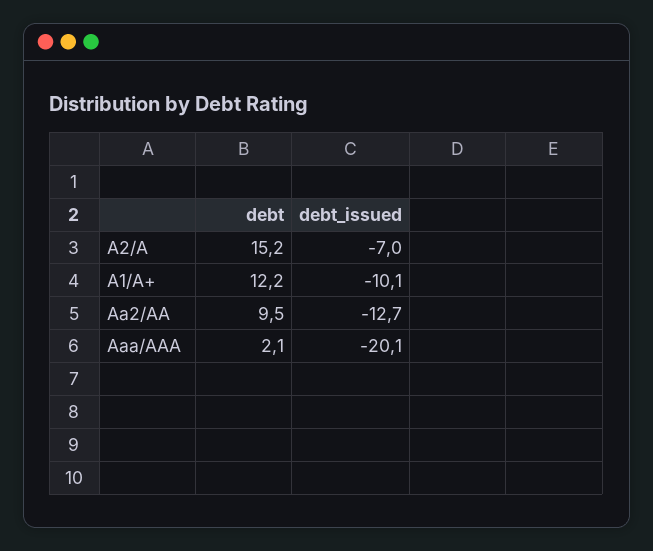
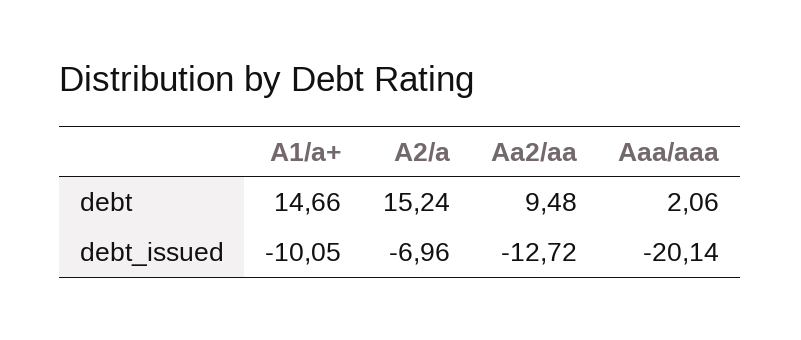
debt, A1/A+: 12.2 -> 14.66

